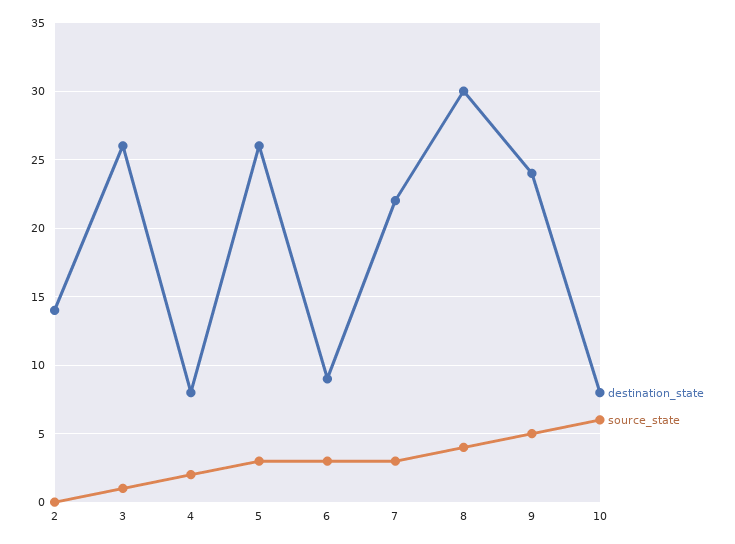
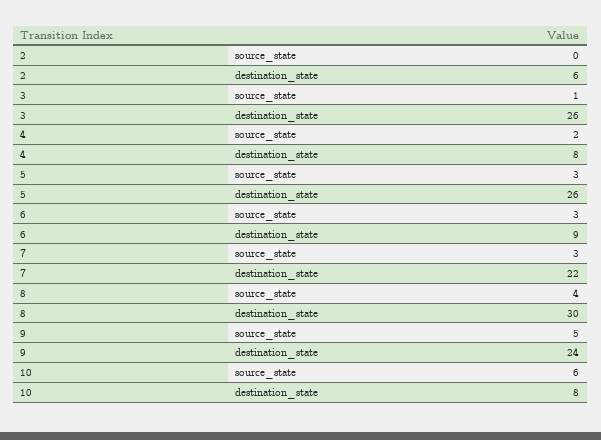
destination_state, 2: 14 -> 6

